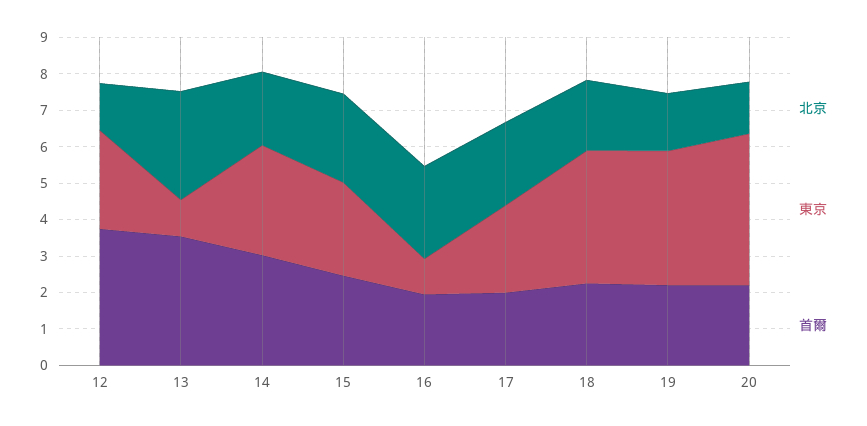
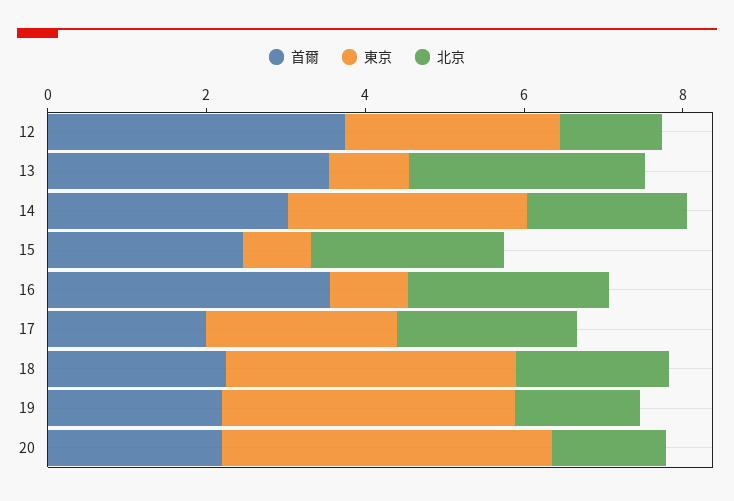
東京, 15: 2.5 -> 1
首爾, 16: 2 -> 3.5

